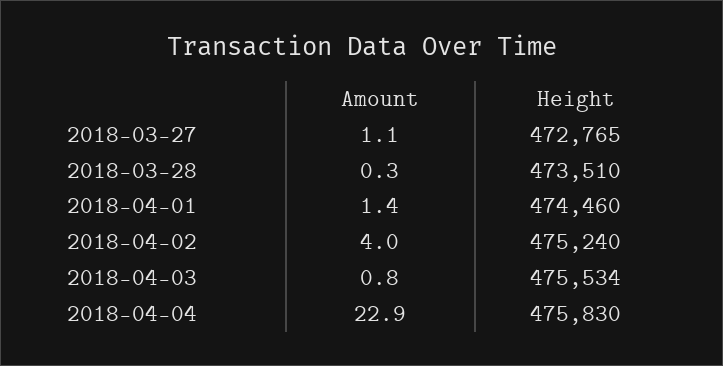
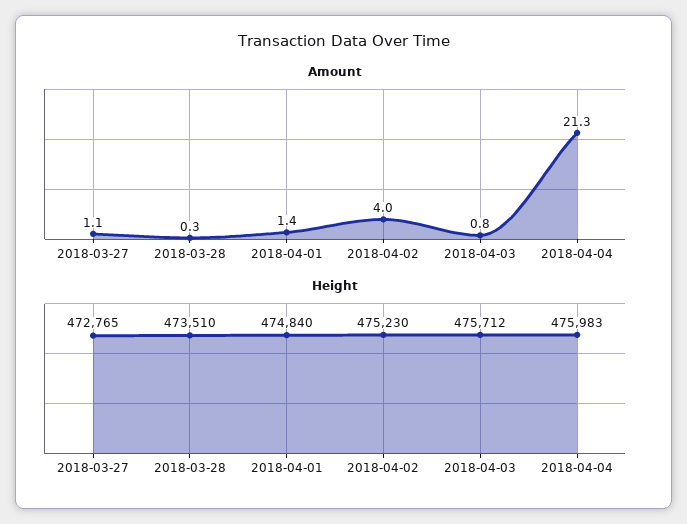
Height, 2018-04-01: 474460 -> 474840
Height, 2018-04-02: 475240 -> 475230
Height, 2018-04-03: 475534 -> 475712
Amount, 2018-04-04: 22.9 -> 21.3
Height, 2018-04-04: 475830 -> 475983

